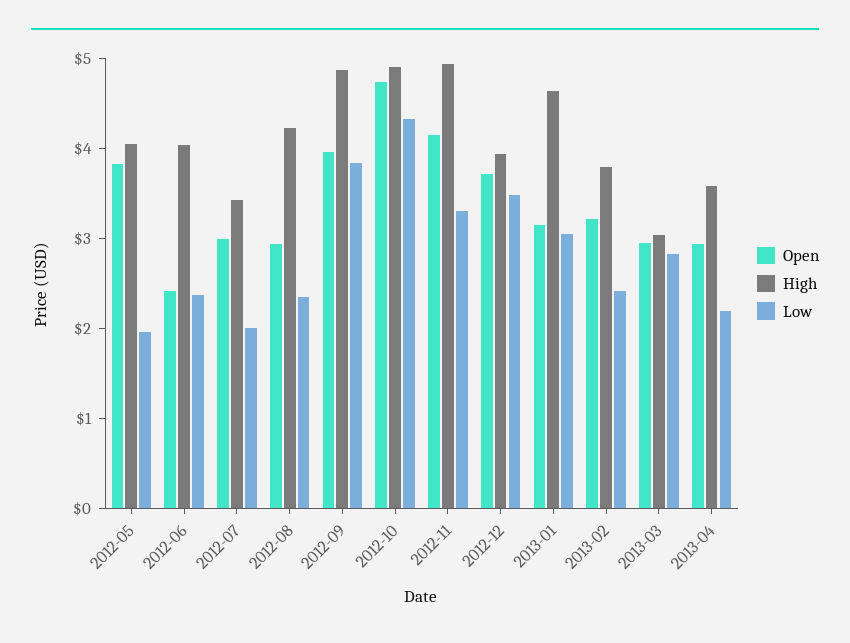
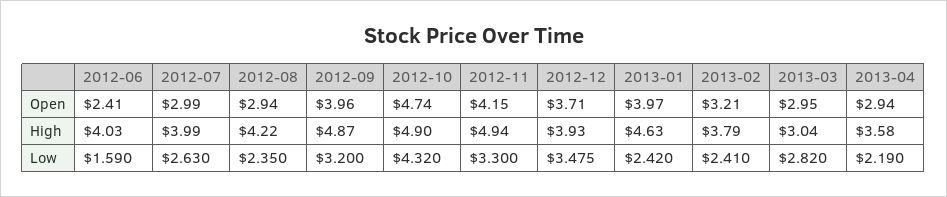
Open, 2012-05: 3.8 -> none
High, 2012-05: 4 -> none
Low, 2012-05: 2 -> none
Low, 2012-06: 2.4 -> 1.59
High, 2012-07: 3.4 -> 3.99
Low, 2012-07: 2 -> 2.63
Low, 2012-09: 3.8 -> 3.2
Open, 2013-01: 3.2 -> 3.97
Low, 2013-01: 3 -> 2.42

